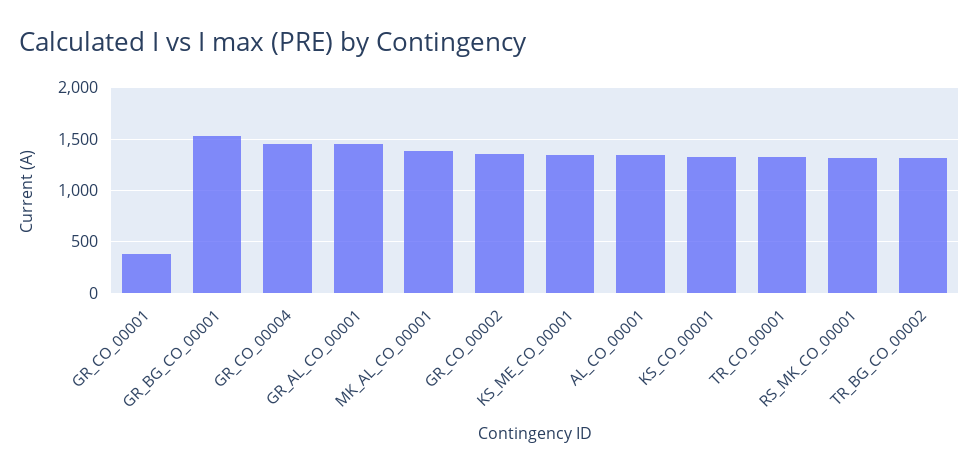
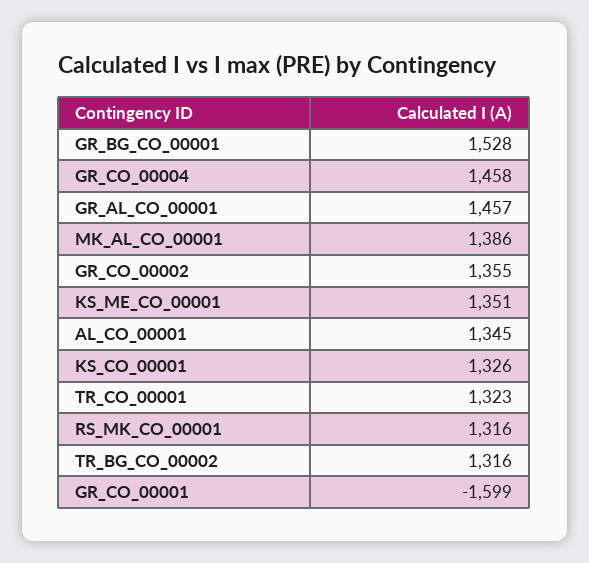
GR_CO_00001: 400 -> -1599

